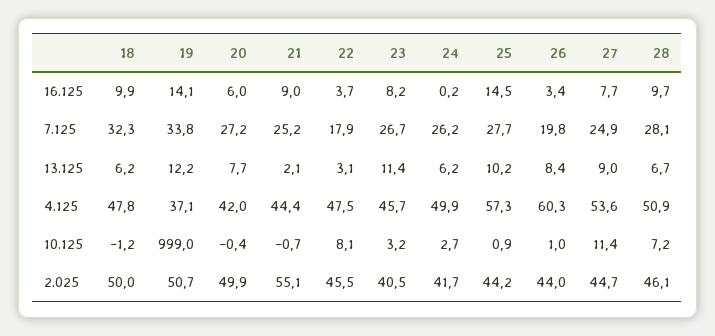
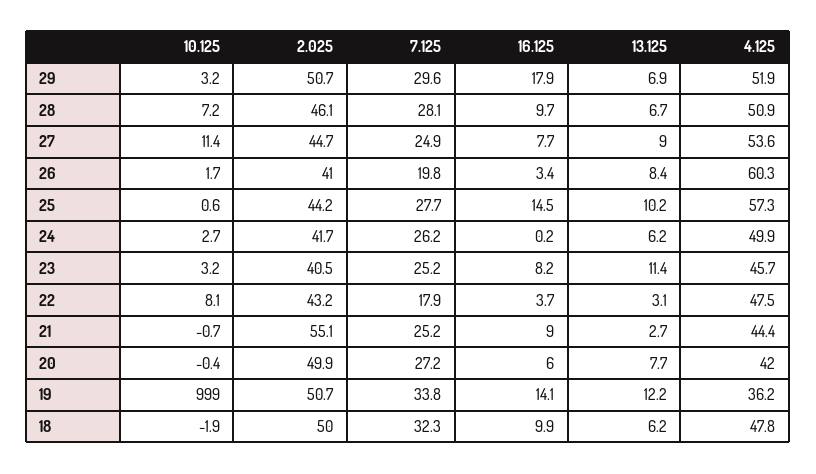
23, 7.125: 26.7 -> 25.2
21, 13.125: 2.1 -> 2.7
19, 4.125: 37.1 -> 36.2
18, 10.125: -1.2 -> -1.9
25, 10.125: 0.9 -> 0.6
26, 10.125: 1 -> 1.7
22, 2.025: 45.5 -> 43.2
26, 2.025: 44 -> 41
29, 10.125: none -> 3.2
29, 2.025: none -> 50.7
29, 7.125: none -> 29.6
29, 16.125: none -> 17.9
29, 13.125: none -> 6.9
29, 4.125: none -> 51.9

